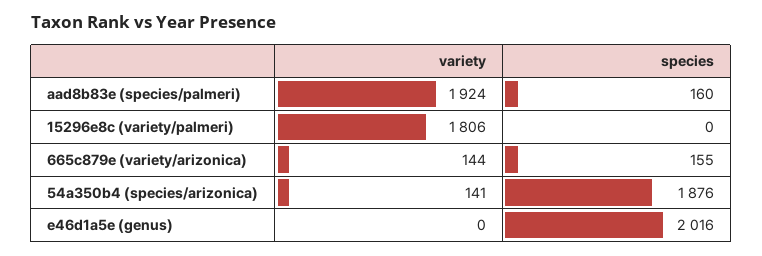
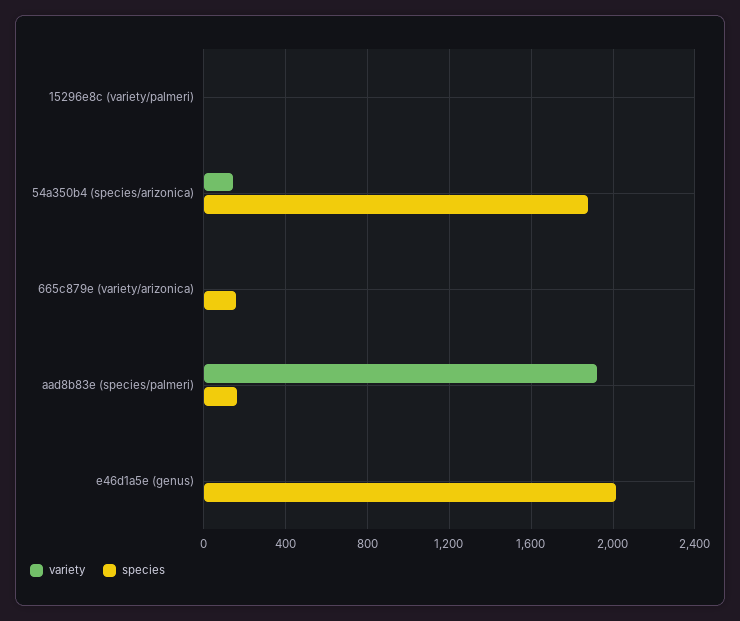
variety, 15296e8c (variety/palmeri): 1806 -> 0
variety, 665c879e (variety/arizonica): 144 -> 0

